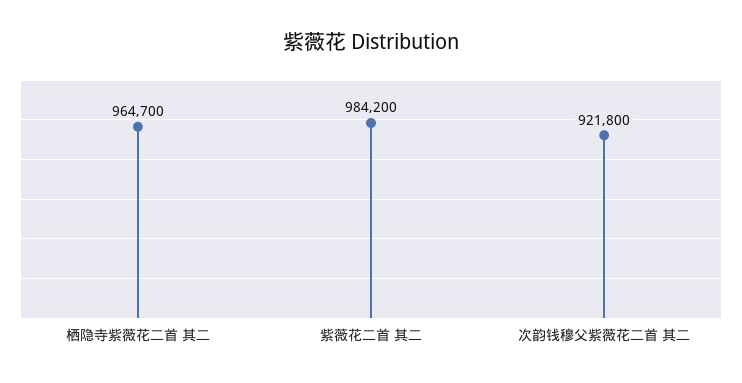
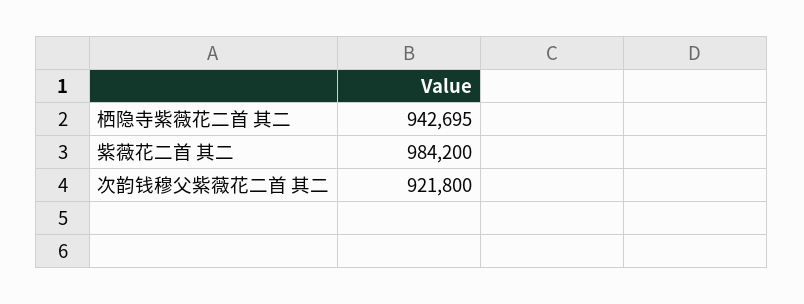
栖隐寺紫薇花二首 其二: 964700 -> 942695

